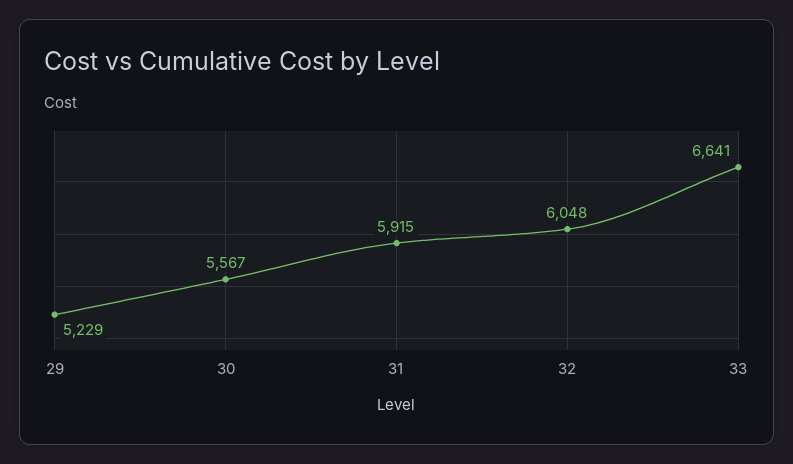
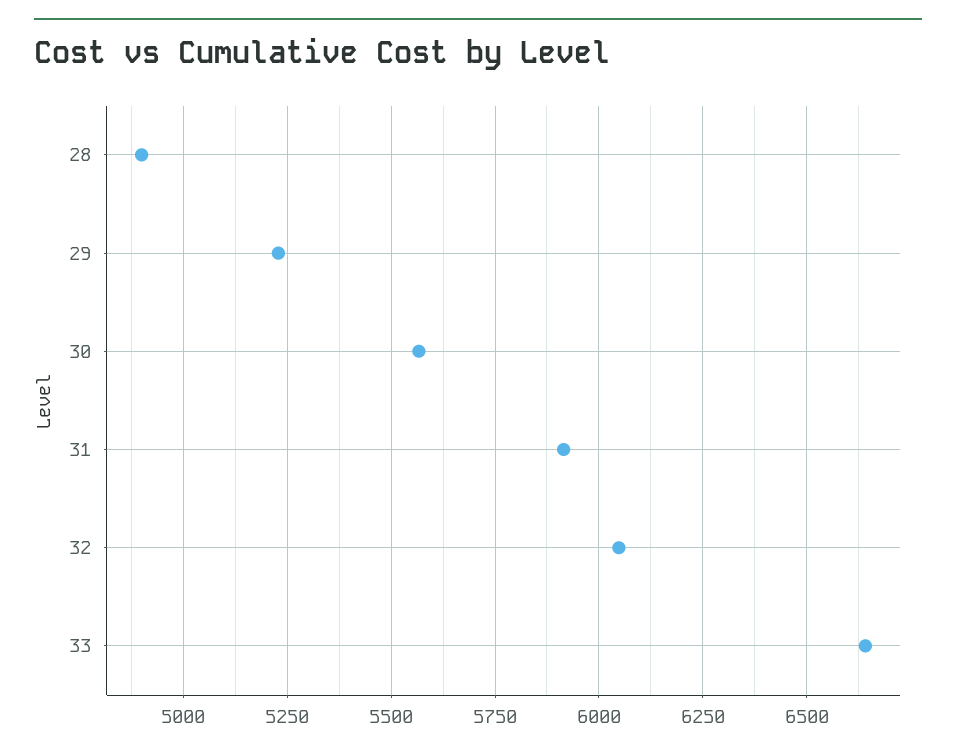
28: none -> 4900

